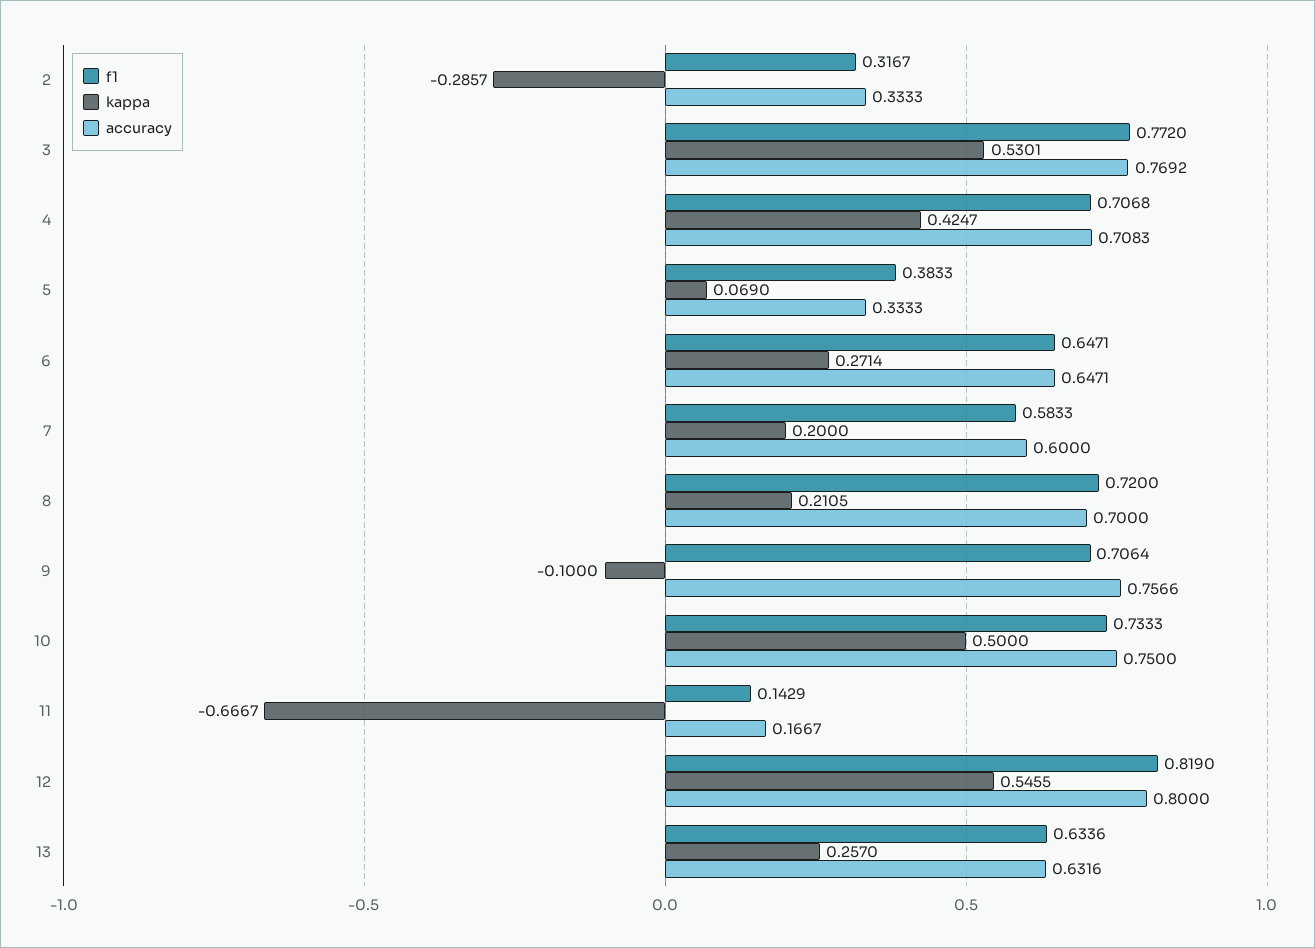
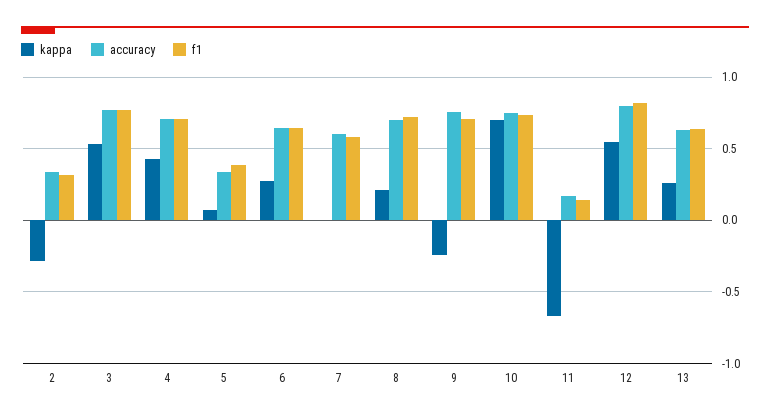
kappa, 7: 0.2 -> 0
kappa, 9: -0.1 -> -0.25
kappa, 10: 0.5 -> 0.7

